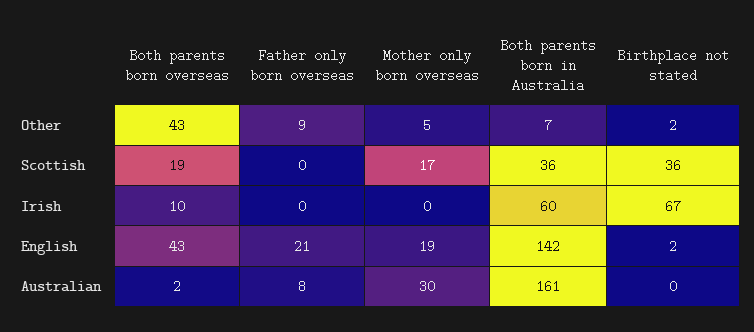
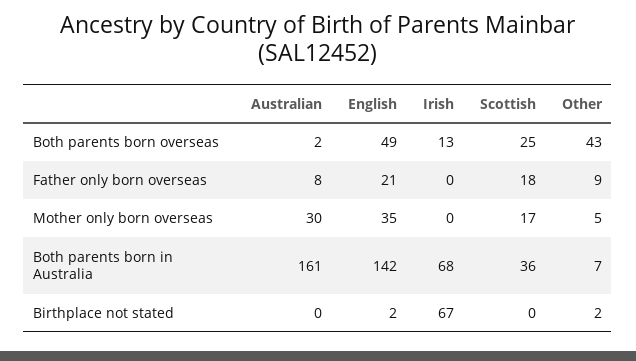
Both parents born overseas, Scottish: 19 -> 25
Father only born overseas, Scottish: 0 -> 18
Birthplace not stated, Scottish: 36 -> 0
Both parents born overseas, Irish: 10 -> 13
Both parents born in Australia, Irish: 60 -> 68
Both parents born overseas, English: 43 -> 49
Mother only born overseas, English: 19 -> 35

